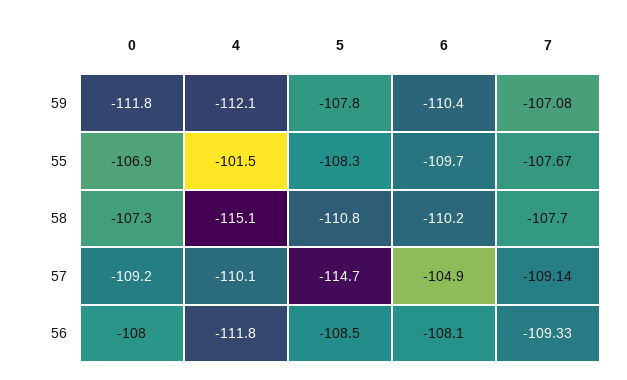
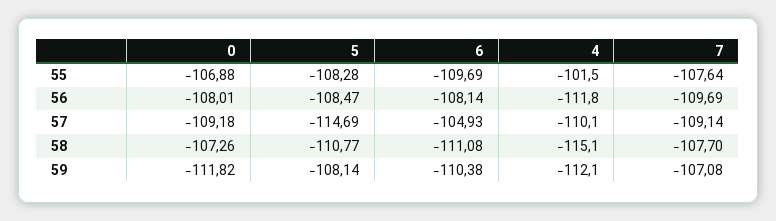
5, 59: -107.8 -> -108.14
7, 55: -107.67 -> -107.64
6, 58: -110.2 -> -111.08
7, 56: -109.33 -> -109.69

